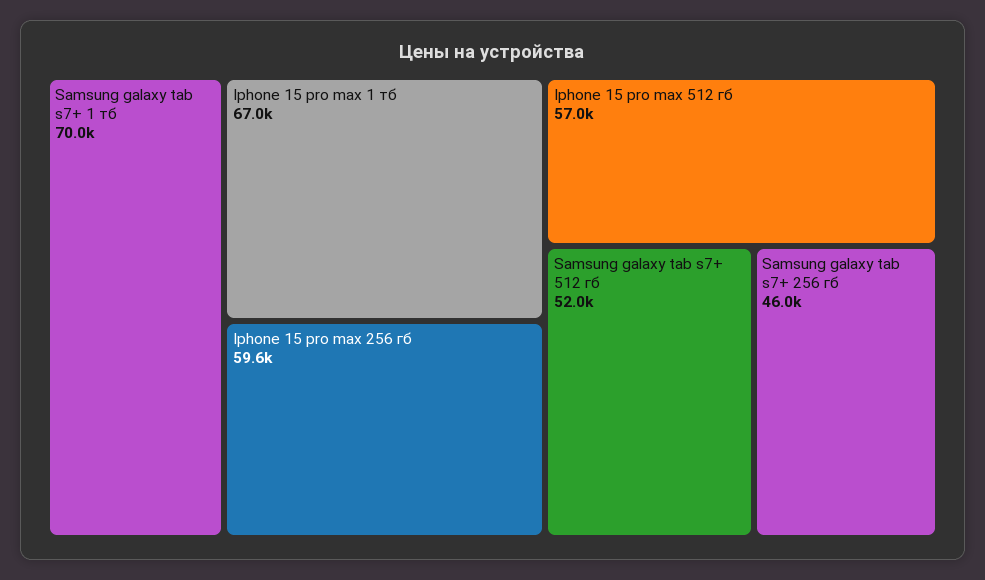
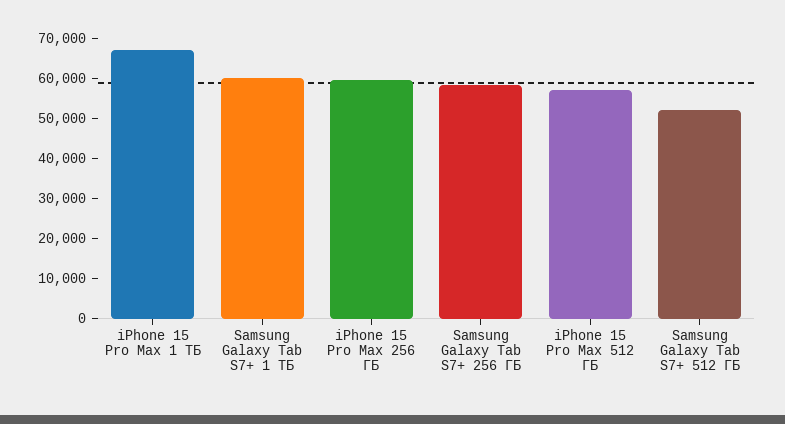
Samsung galaxy tab s7+ 1 тб: 70000 -> 60000
Samsung galaxy tab s7+ 256 гб: 46000 -> 58000

